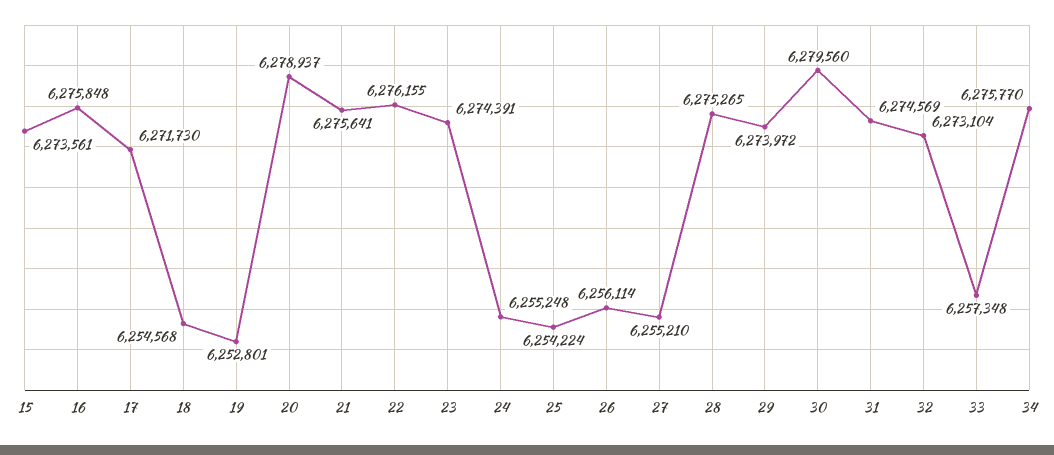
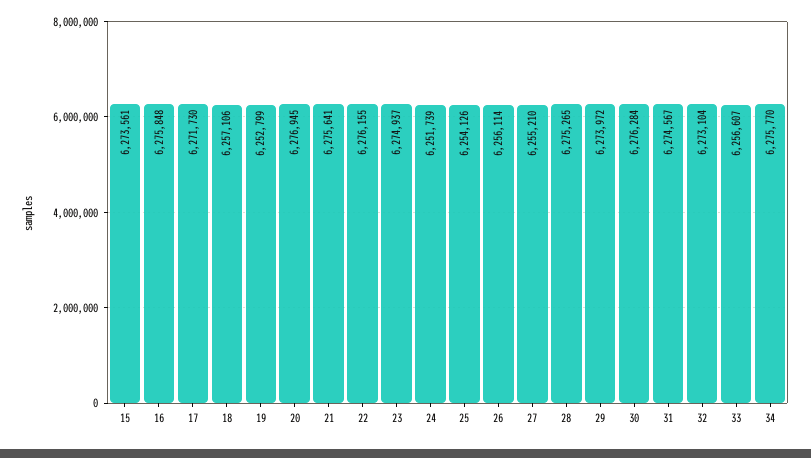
18: 6254568 -> 6257106
19: 6252801 -> 6252799
20: 6278937 -> 6276945
23: 6274391 -> 6274937
24: 6255248 -> 6251739
25: 6254224 -> 6254126
30: 6279560 -> 6276284
31: 6274569 -> 6274567
33: 6257348 -> 6256607

